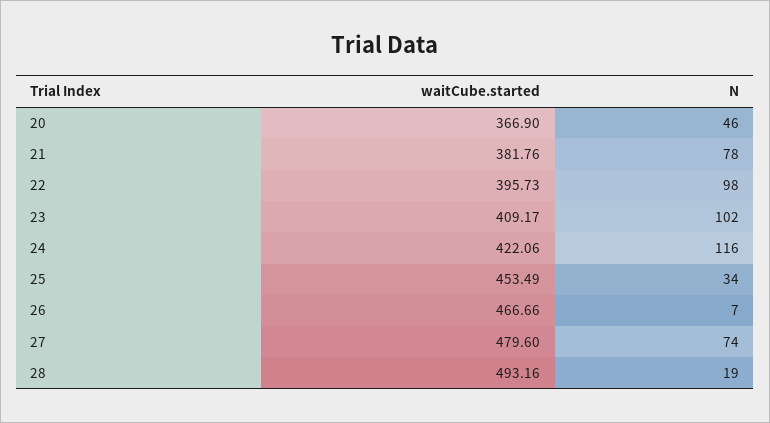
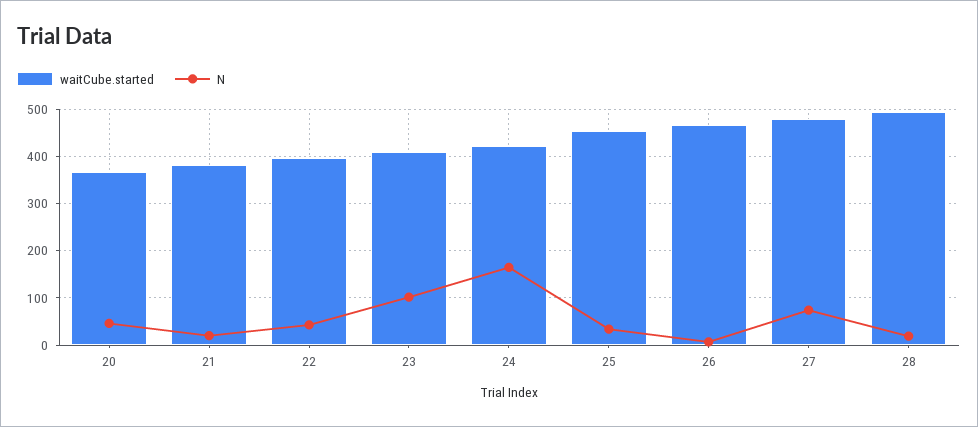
N, 21: 78 -> 20
N, 22: 98 -> 40
N, 24: 116 -> 160

